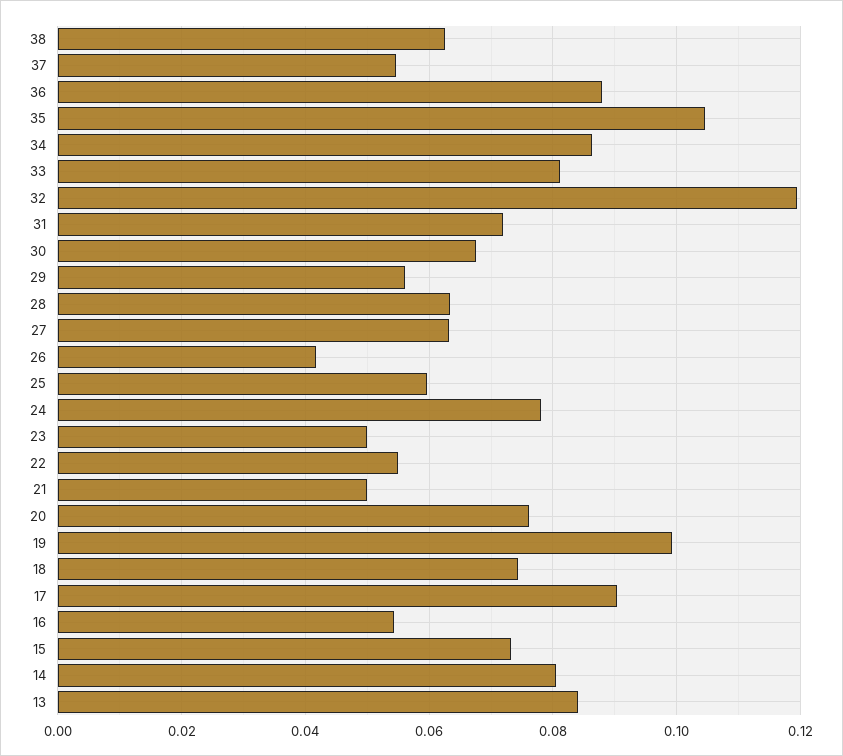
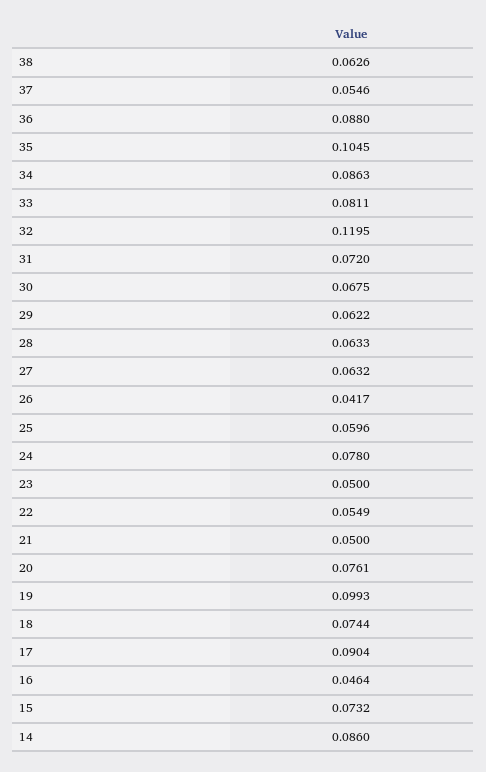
29: 0.056 -> 0.0622
16: 0.054 -> 0.0464
14: 0.08 -> 0.086
13: 0.084 -> none

